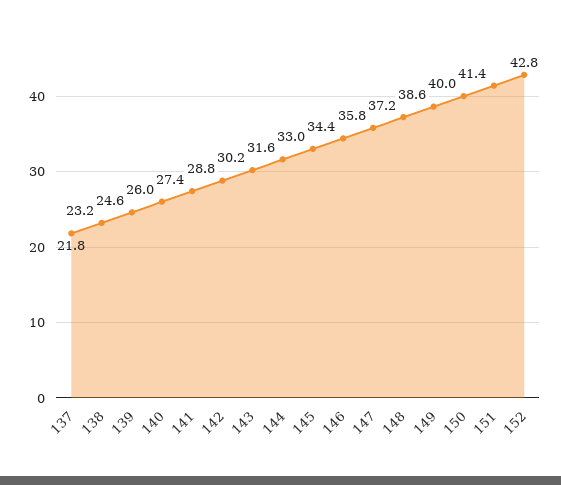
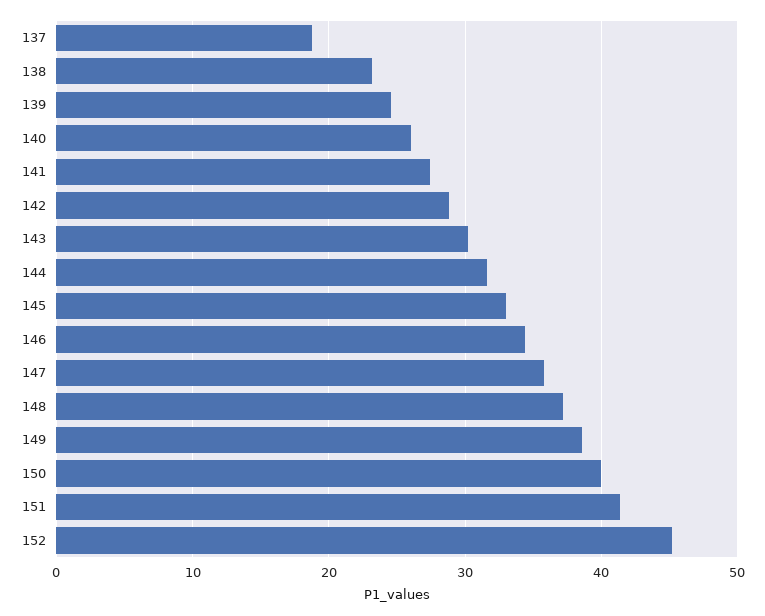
137: 21.8 -> 19
152: 42.8 -> 45

